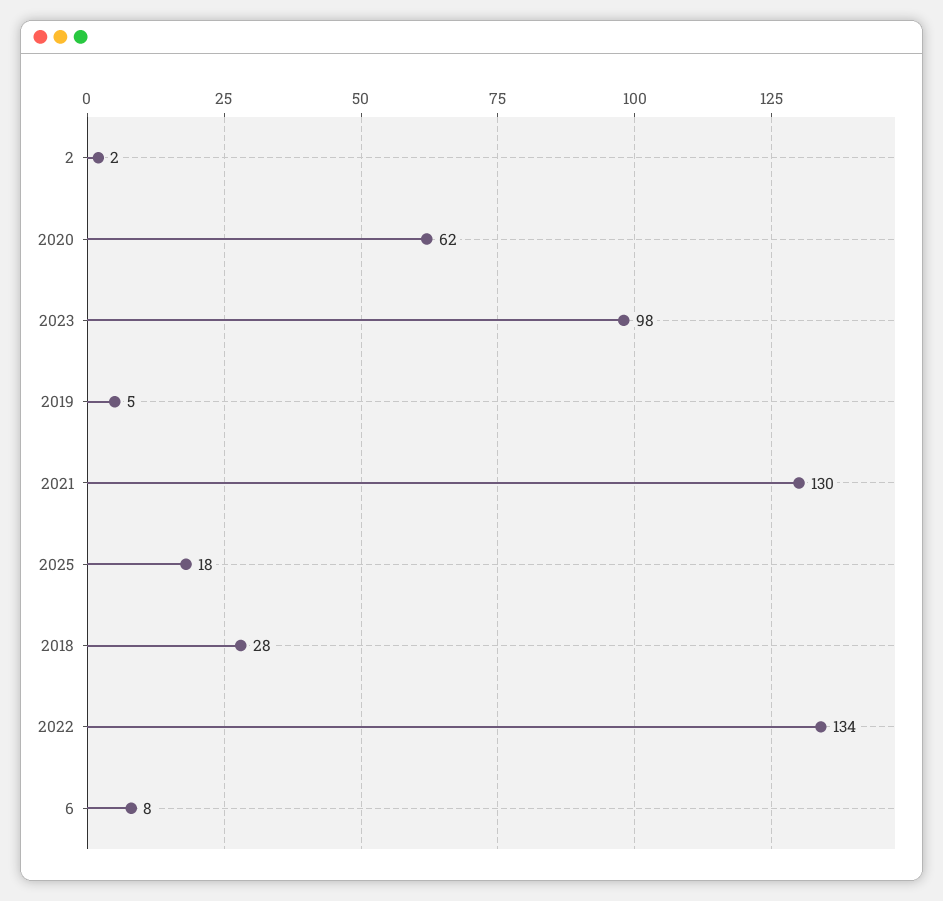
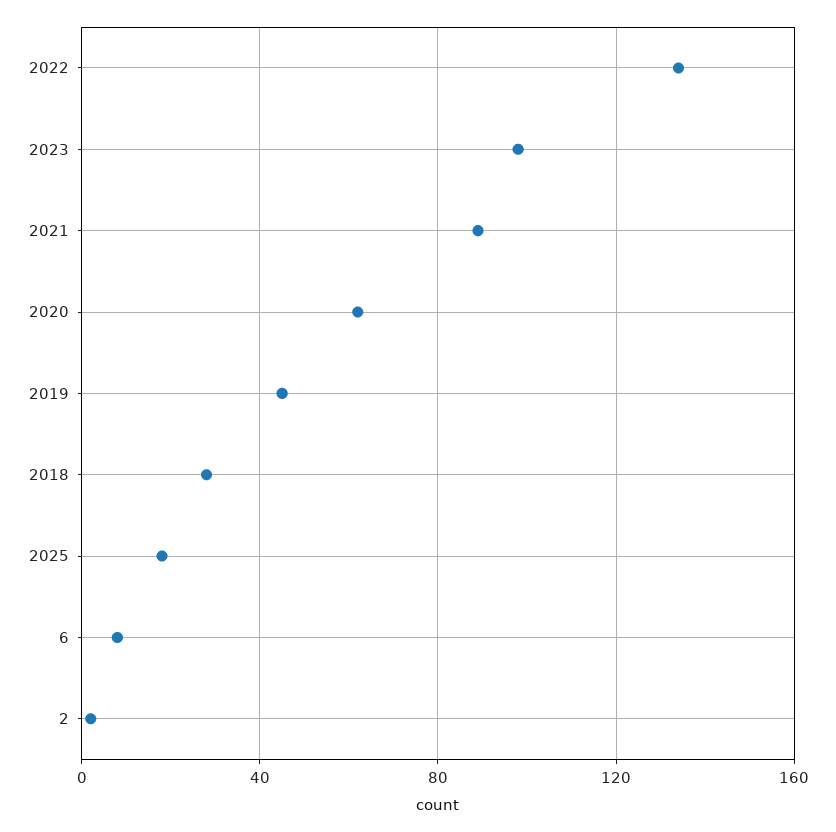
2019: 5 -> 45
2021: 130 -> 90

